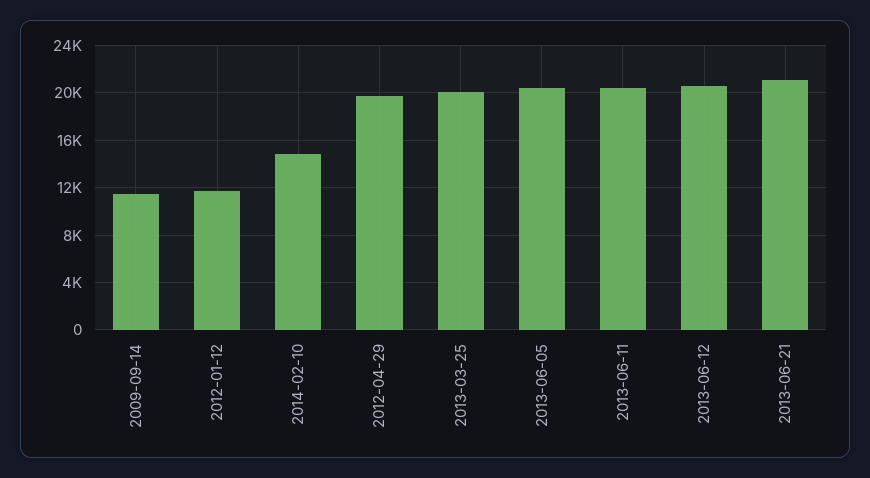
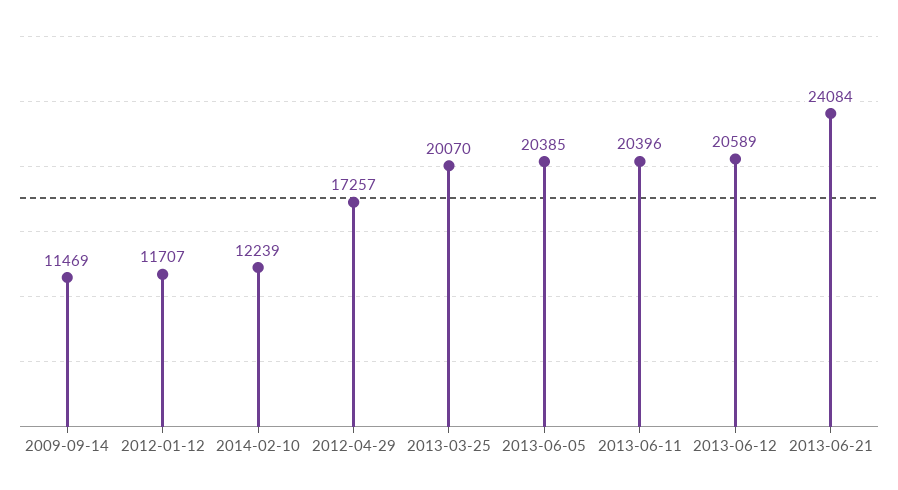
2014-02-10: 15000 -> 12239
2012-04-29: 20000 -> 17257
2013-06-21: 21000 -> 24084

